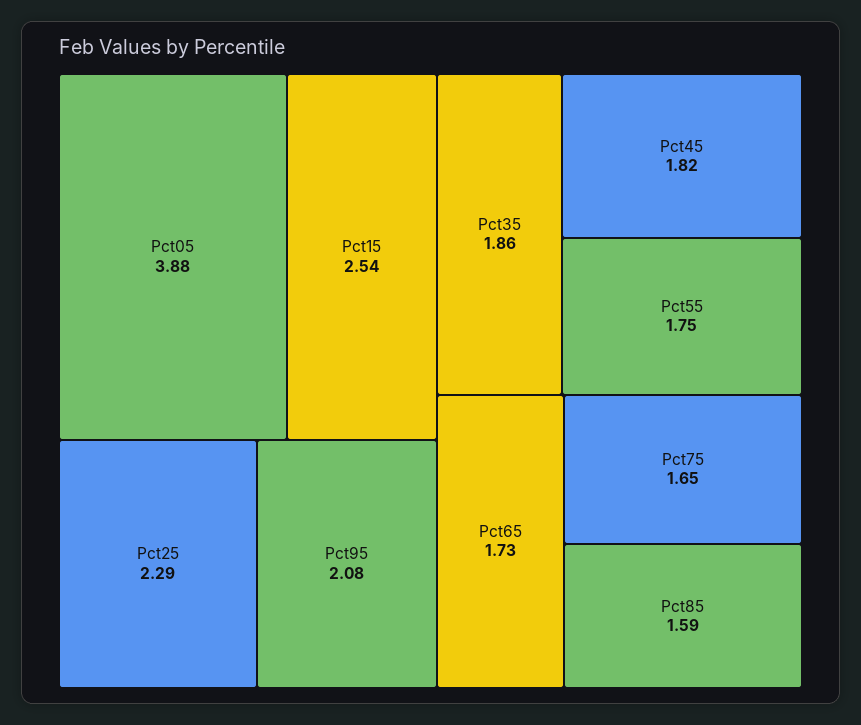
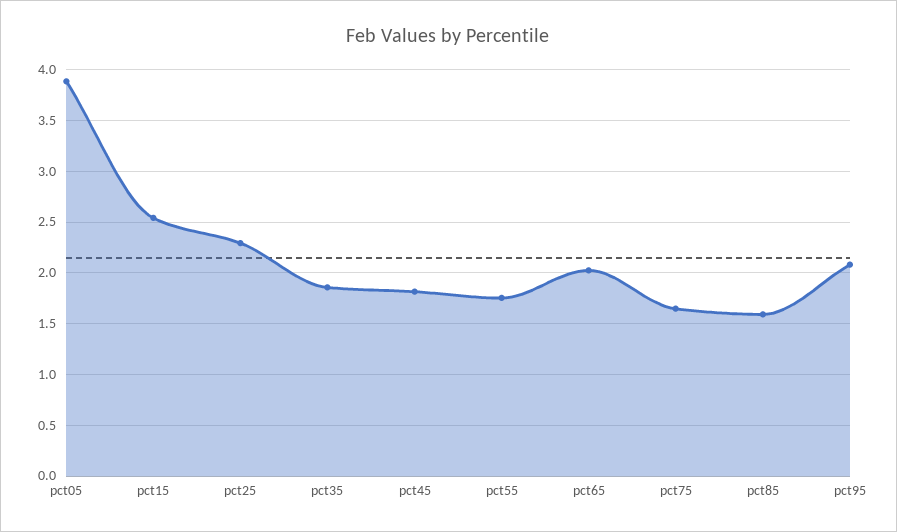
Pct65: 1.73 -> 2

